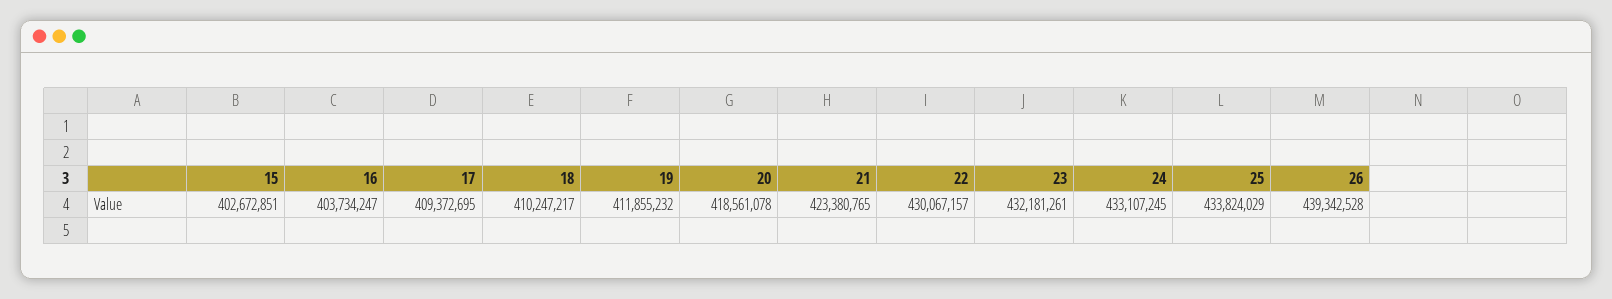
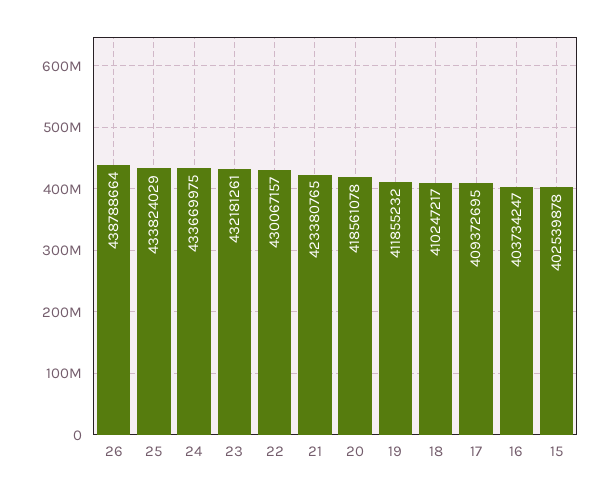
15: 402672851 -> 402539878
24: 433107245 -> 433669975
26: 439342528 -> 438788664

